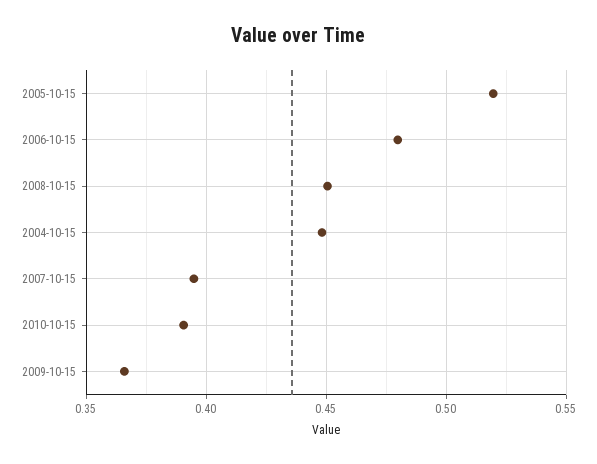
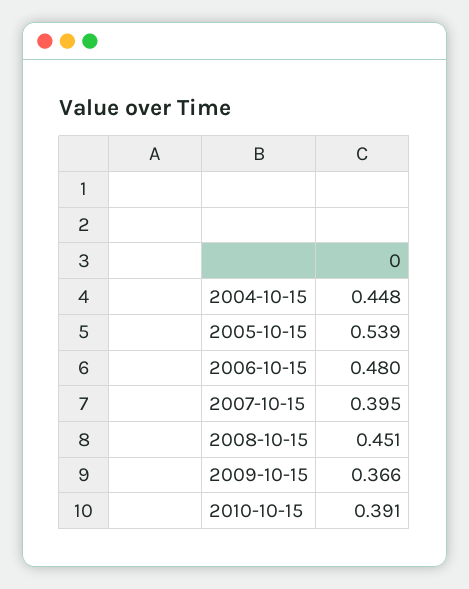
2005-10-15: 0.52 -> 0.539

